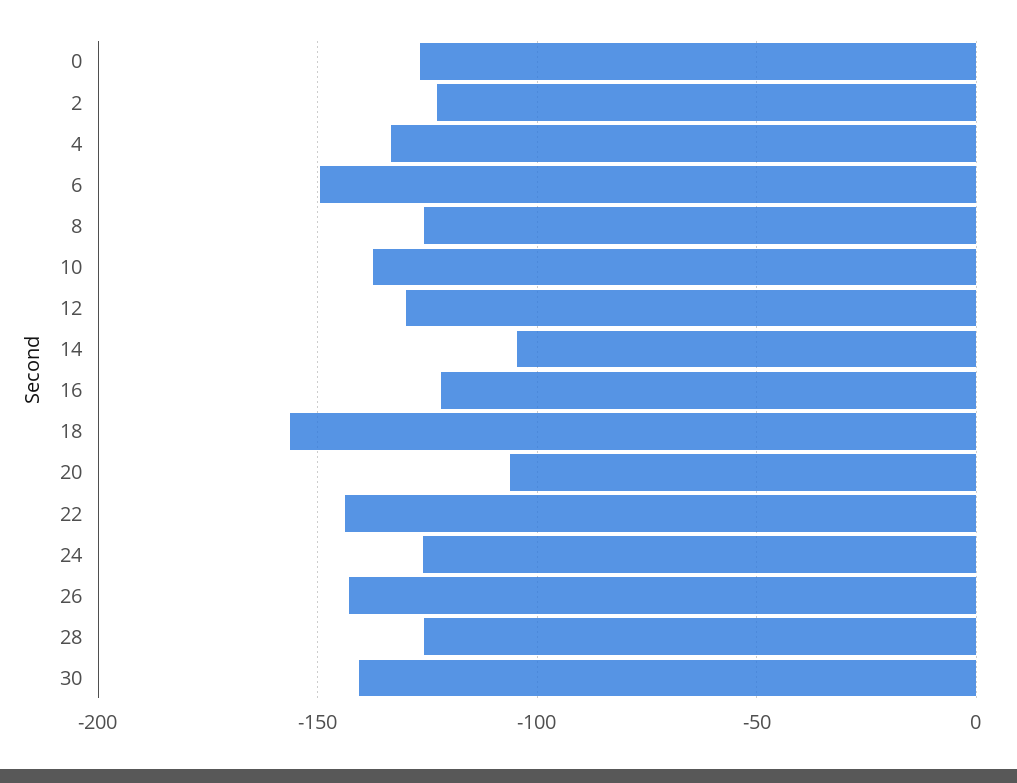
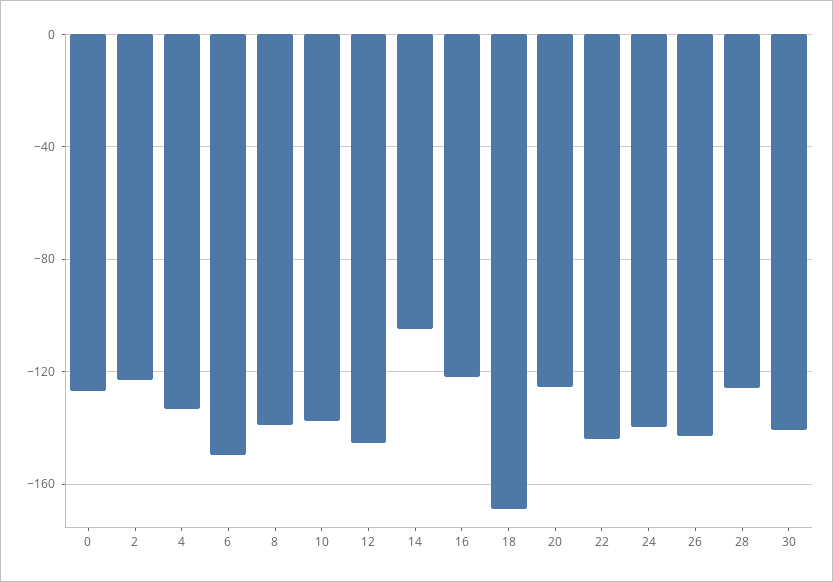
8: -125 -> -140
12: -130 -> -145
18: -155 -> -170
20: -105 -> -125
24: -125 -> -140

